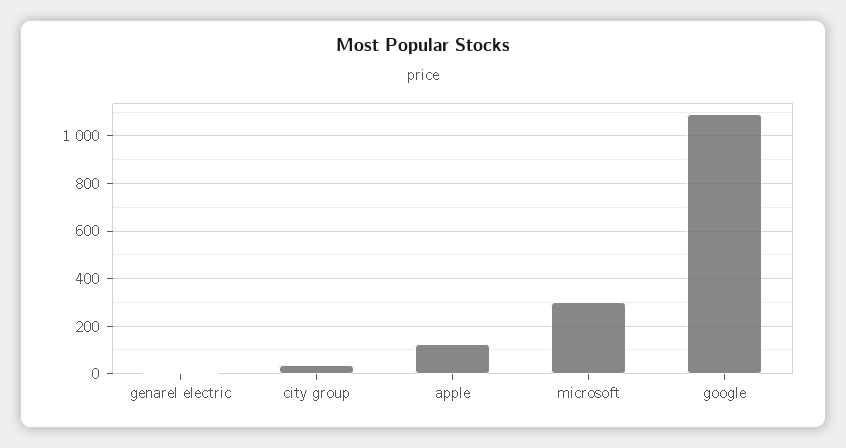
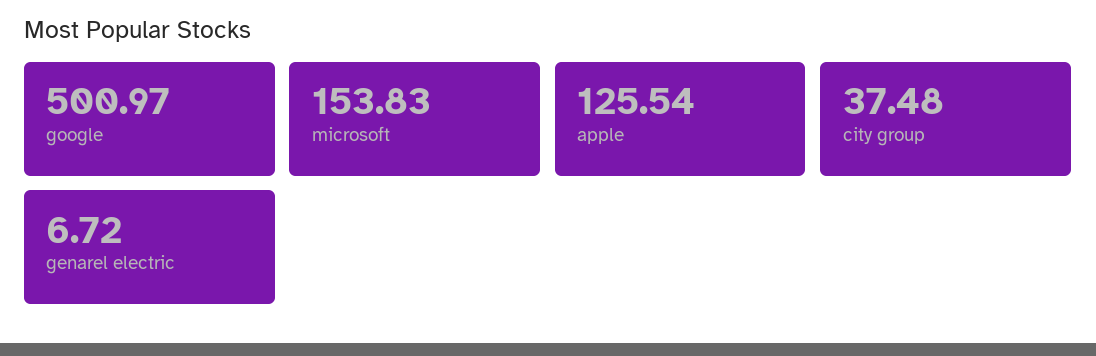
microsoft: 300 -> 153.83
google: 1100 -> 500.97

